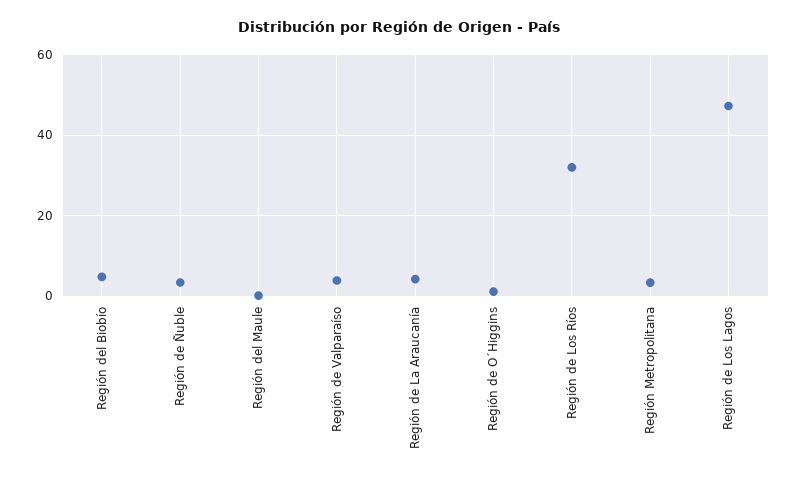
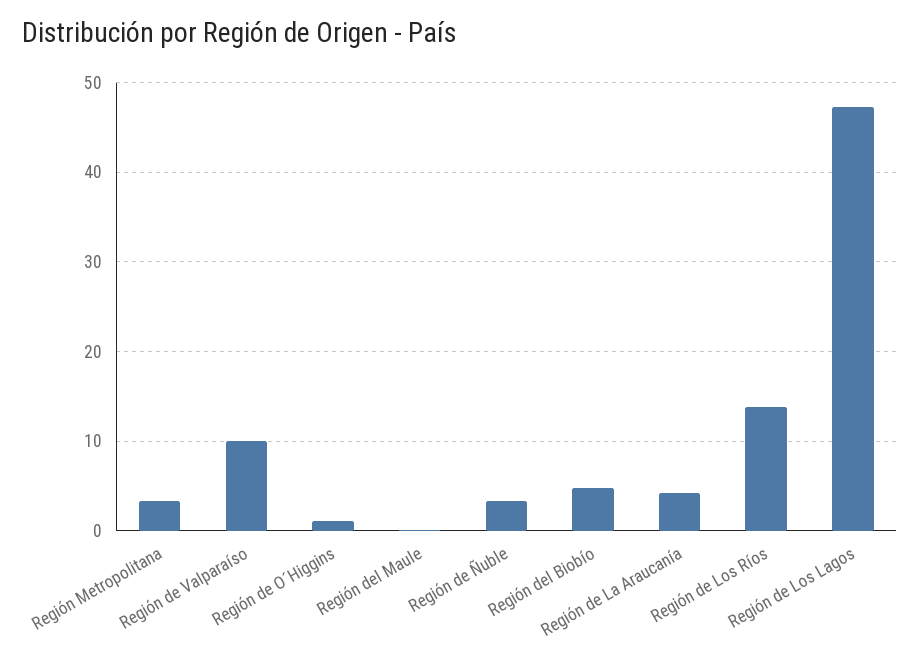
Región de Valparaíso: 4 -> 10
Región de Los Ríos: 32 -> 14

